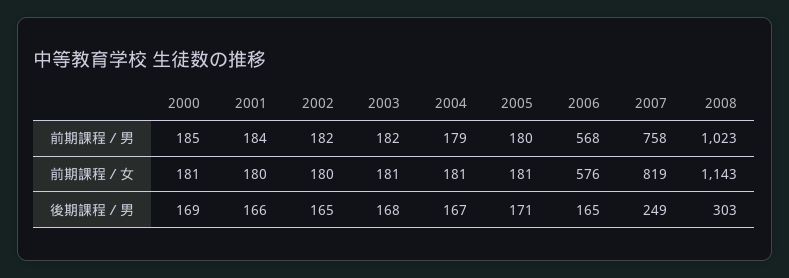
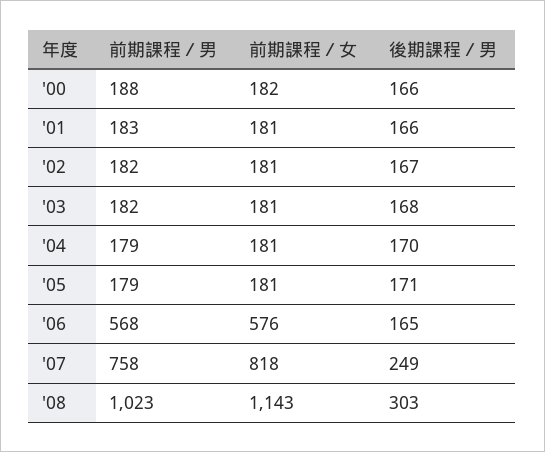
2000, 前期課程／男: 185 -> 188
2001, 前期課程／男: 184 -> 183
2005, 前期課程／男: 180 -> 179
2000, 前期課程／女: 181 -> 182
2001, 前期課程／女: 180 -> 181
2002, 前期課程／女: 180 -> 181
2007, 前期課程／女: 819 -> 818
2000, 後期課程／男: 169 -> 166
2002, 後期課程／男: 165 -> 167
2004, 後期課程／男: 167 -> 170

